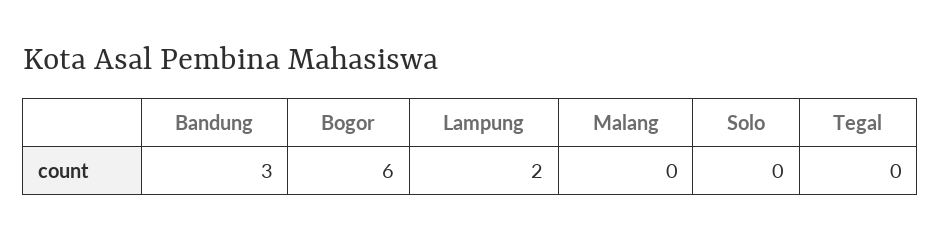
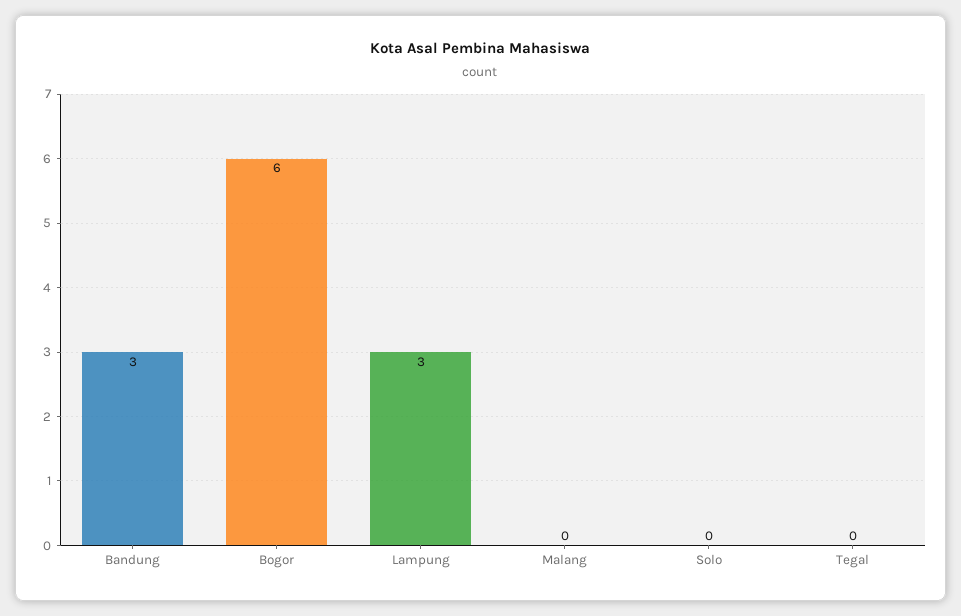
Lampung: 2 -> 3

